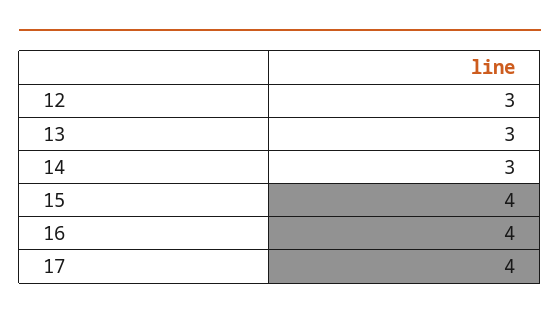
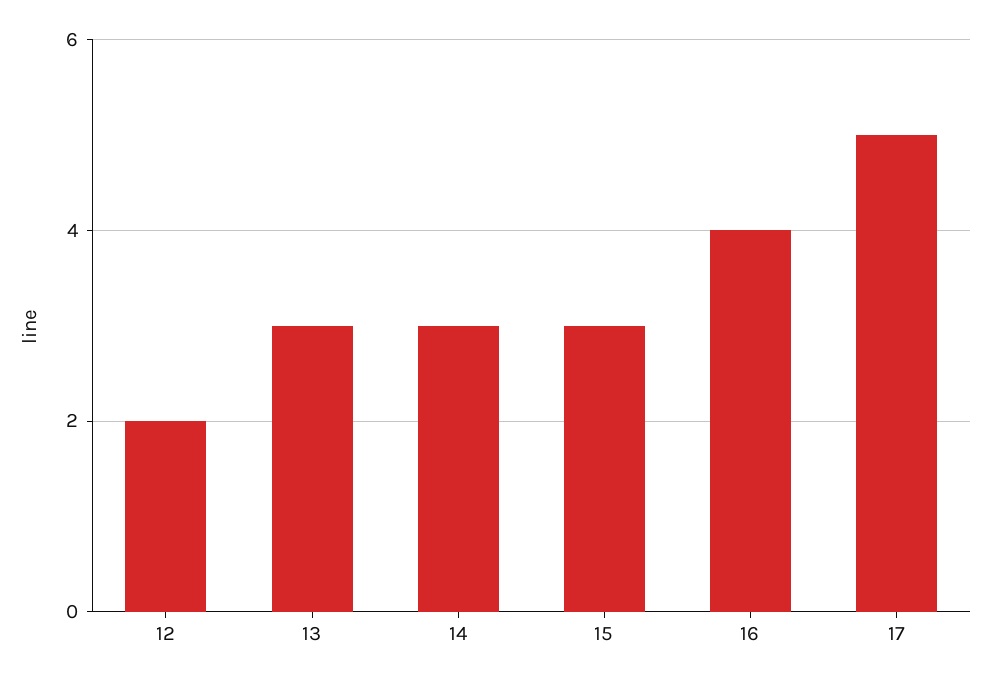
12: 3 -> 2
15: 4 -> 3
17: 4 -> 5

